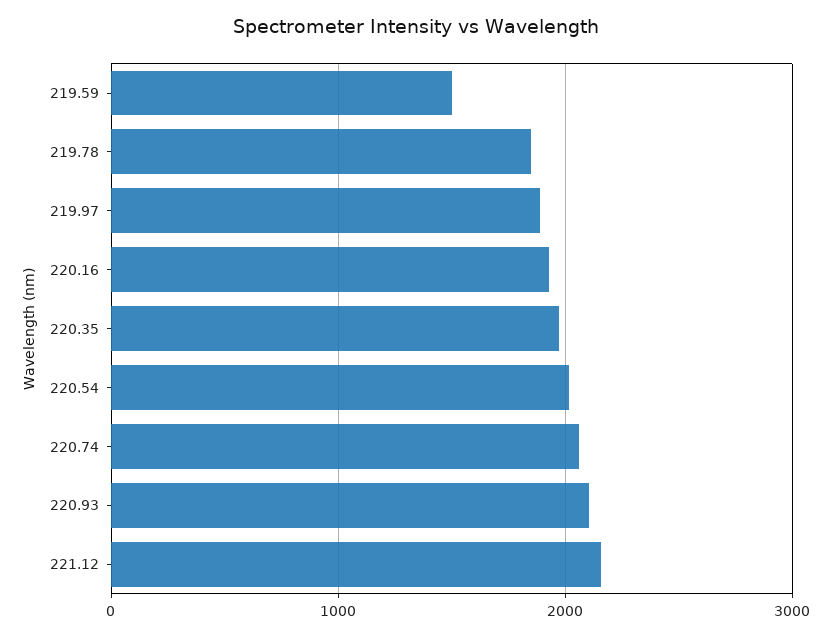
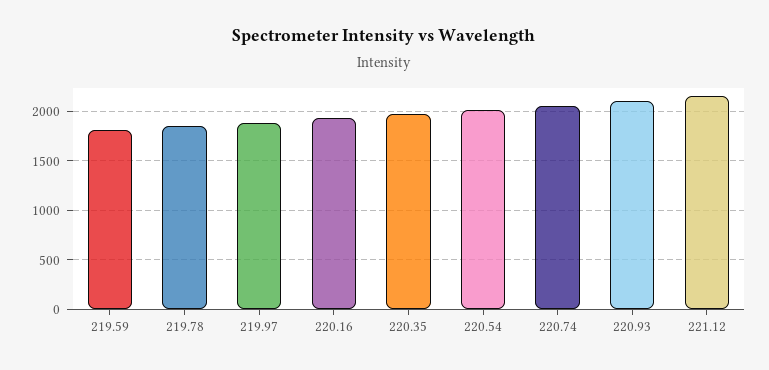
219.59: 1500 -> 1800

